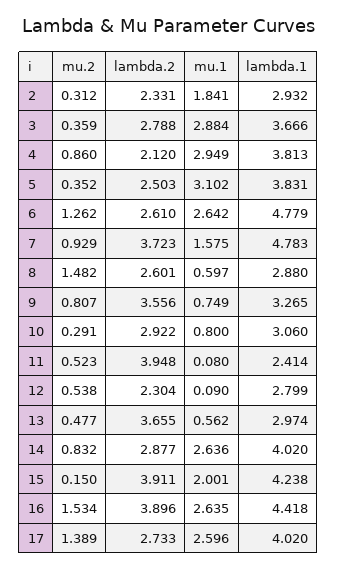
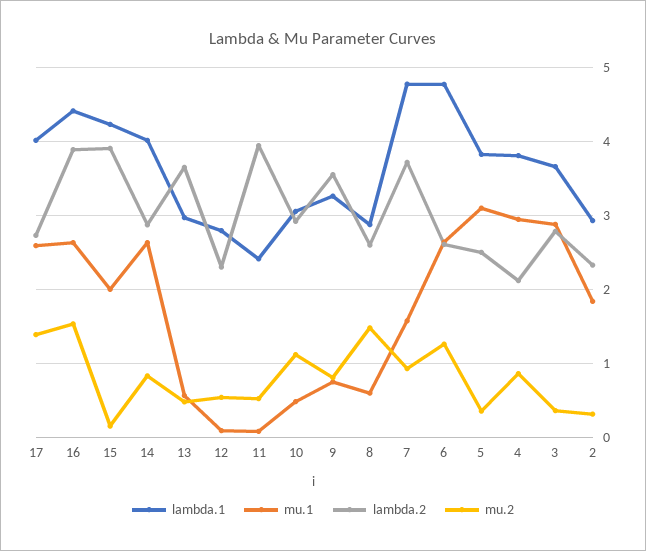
mu.2, 10: 0.291 -> 1.1
mu.1, 10: 0.8 -> 0.5

